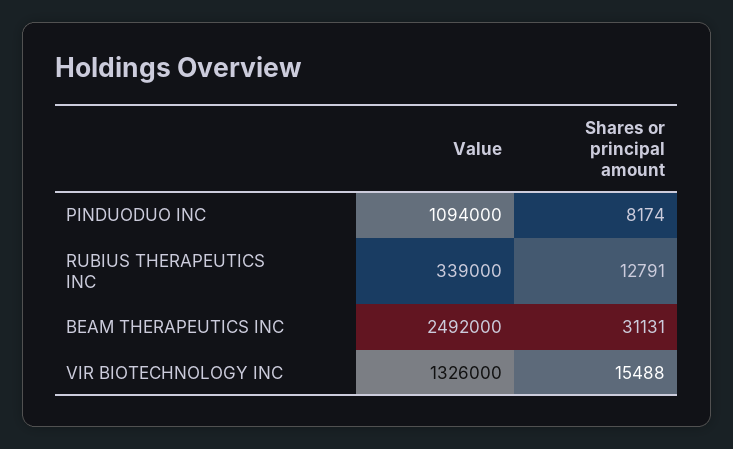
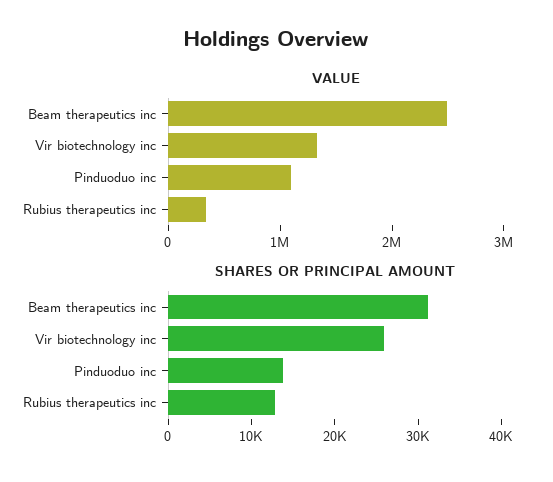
Shares or principal amount, PINDUODUO INC: 8174 -> 14000
Shares or principal amount, VIR BIOTECHNOLOGY INC: 15488 -> 26000

